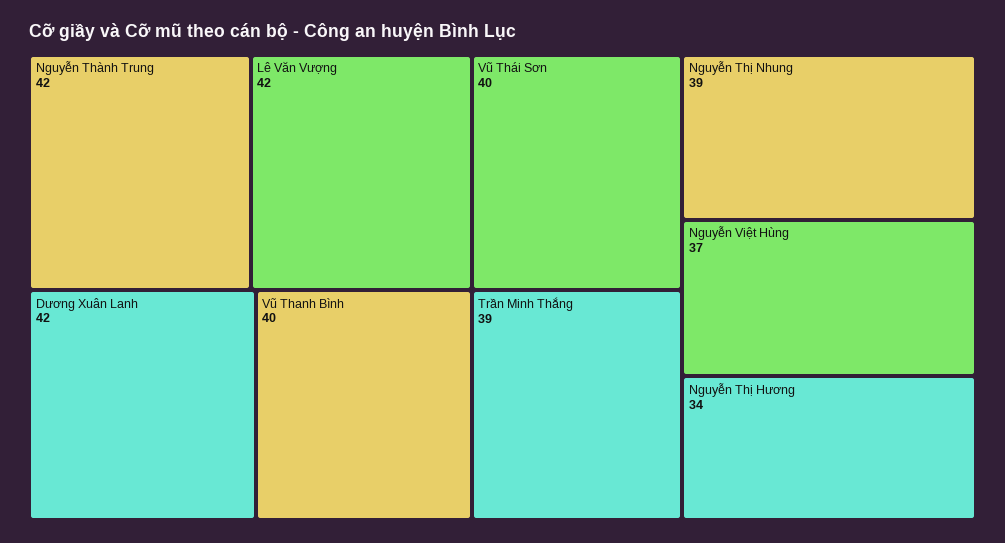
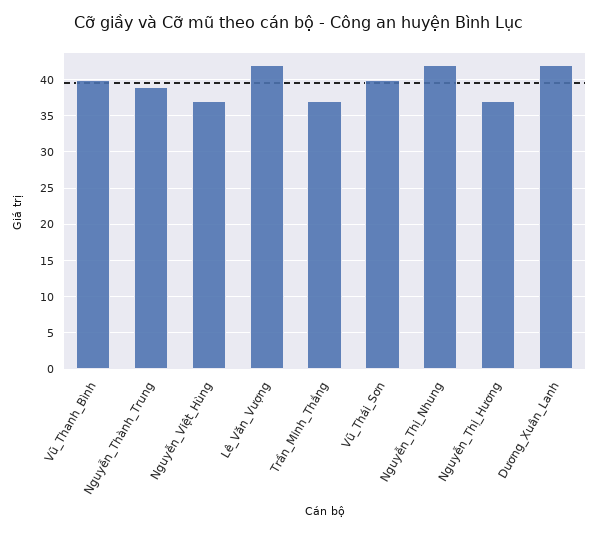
Nguyễn Thành Trung: 42 -> 39
Trần Minh Thắng: 39 -> 37
Nguyễn Thị Nhung: 39 -> 42
Nguyễn Thị Hương: 34 -> 37

